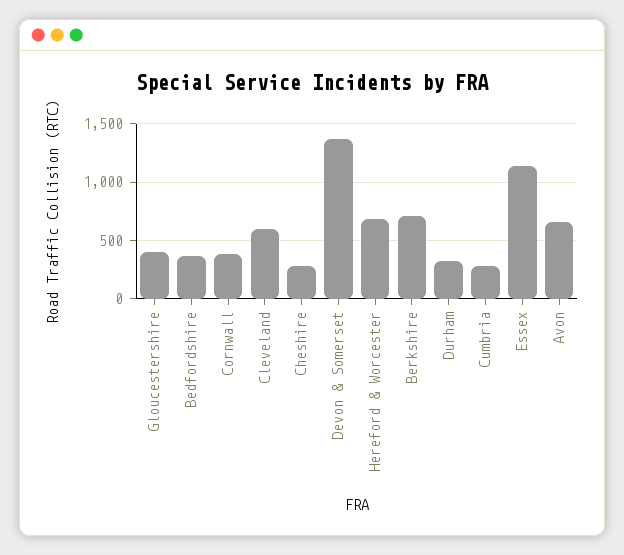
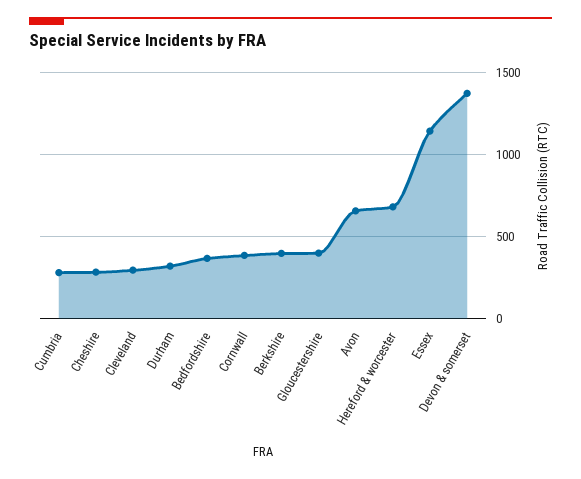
Cleveland: 600 -> 300
Berkshire: 700 -> 400

